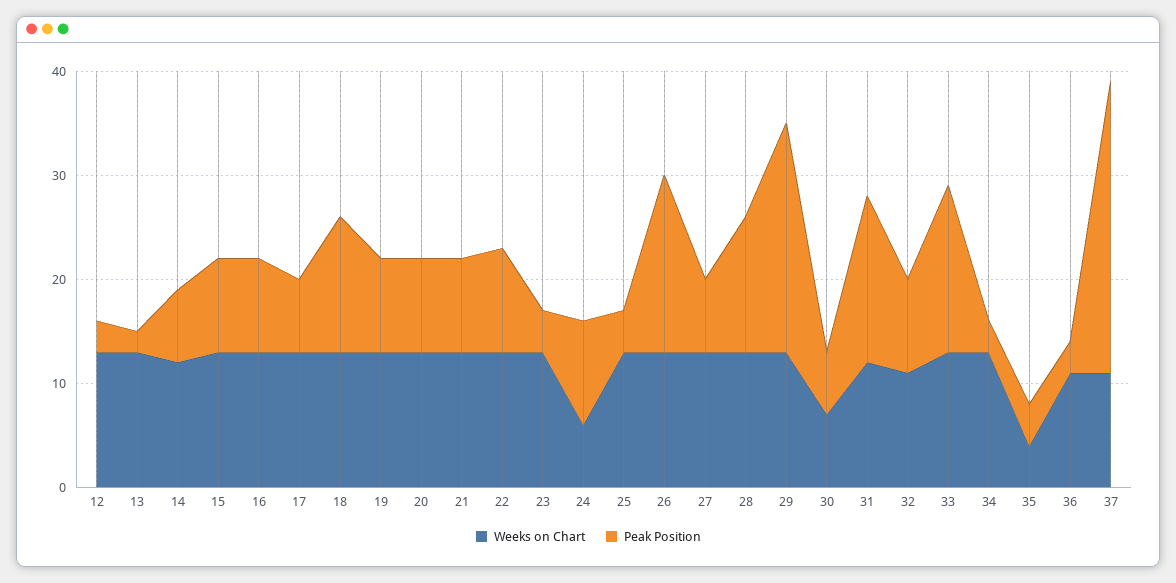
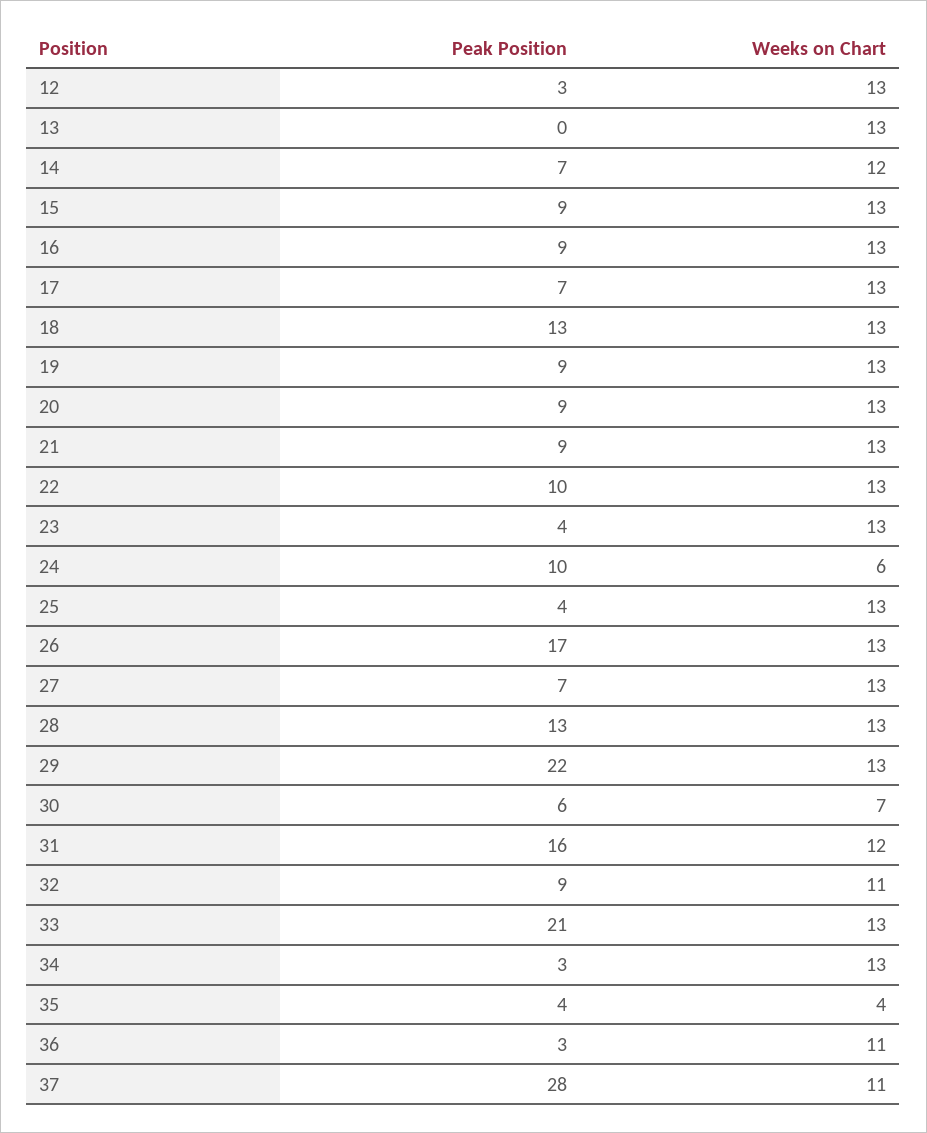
Peak Position, 13: 2 -> 0
Peak Position, 33: 16 -> 21

